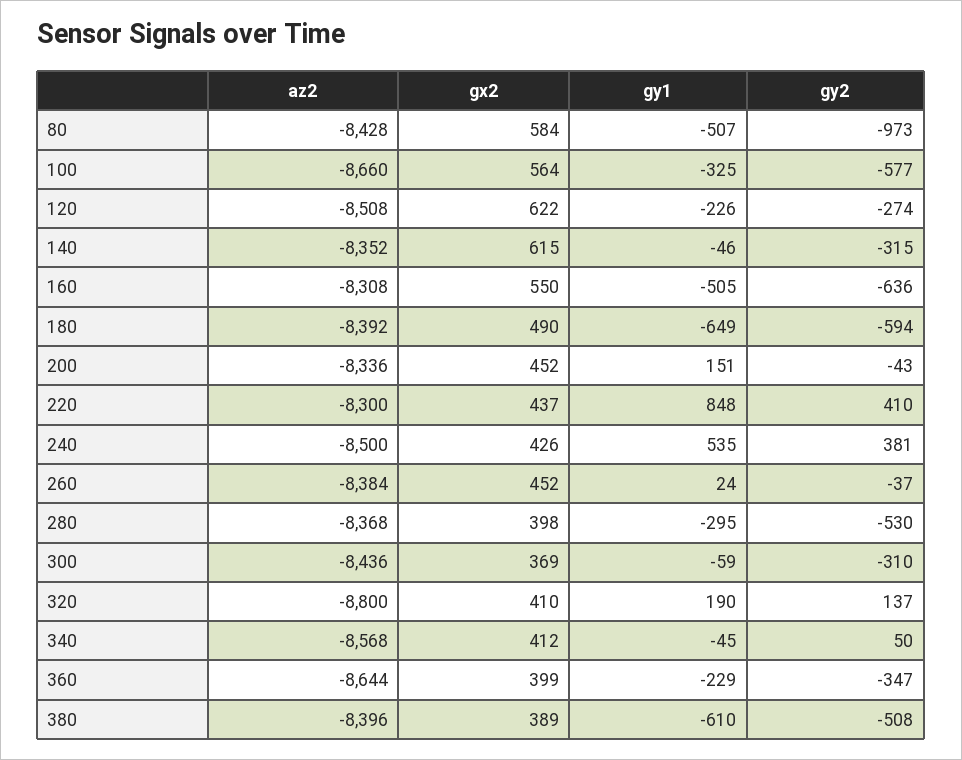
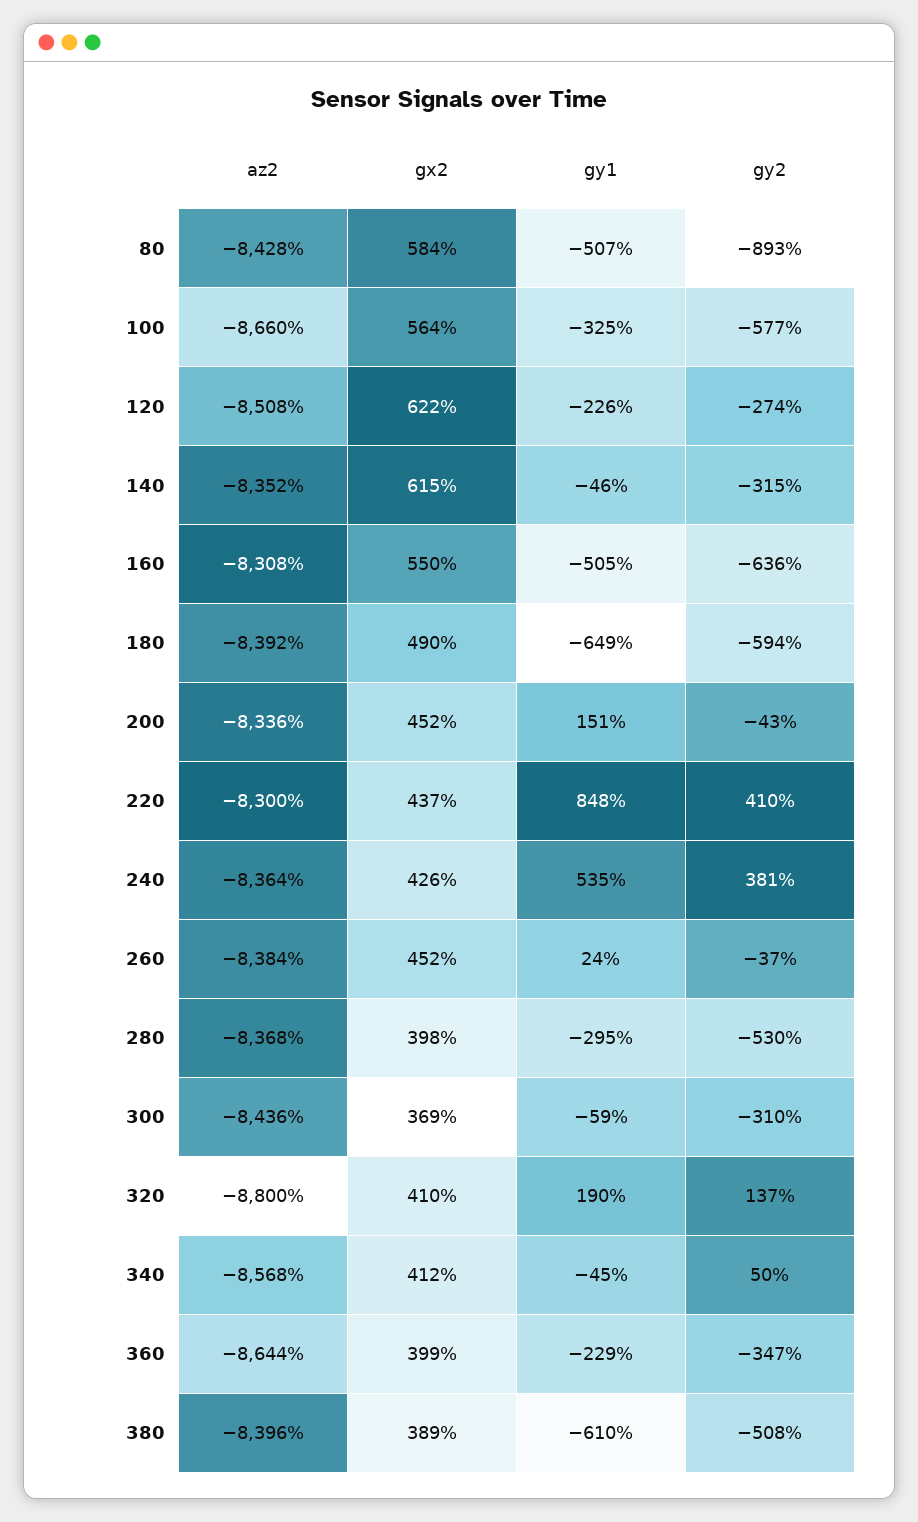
gy2, 80: -973 -> -893
az2, 240: -8500 -> -8364

